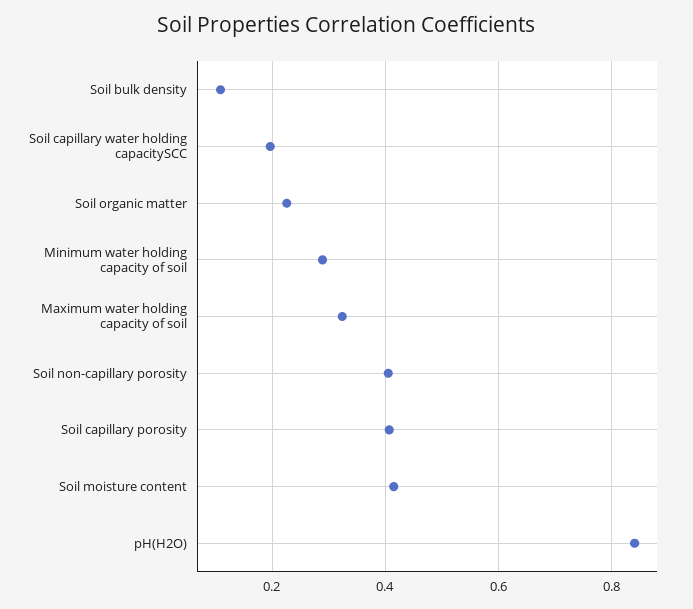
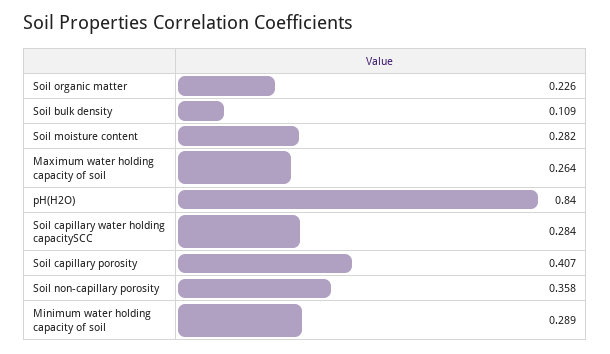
Soil capillary water holding capacitySCC: 0.2 -> 0.284
Maximum water holding capacity of soil: 0.32 -> 0.264
Soil non-capillary porosity: 0.4 -> 0.358
Soil moisture content: 0.42 -> 0.282

